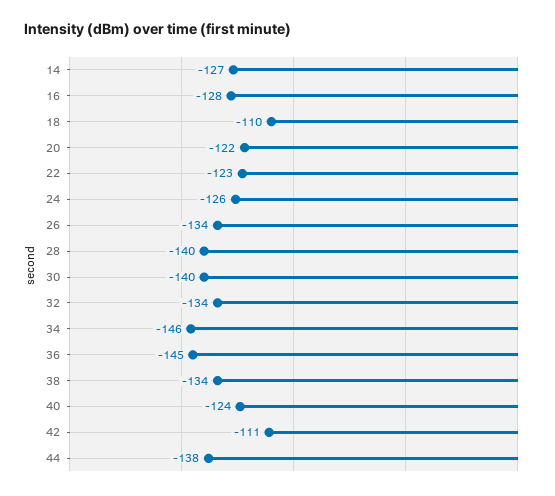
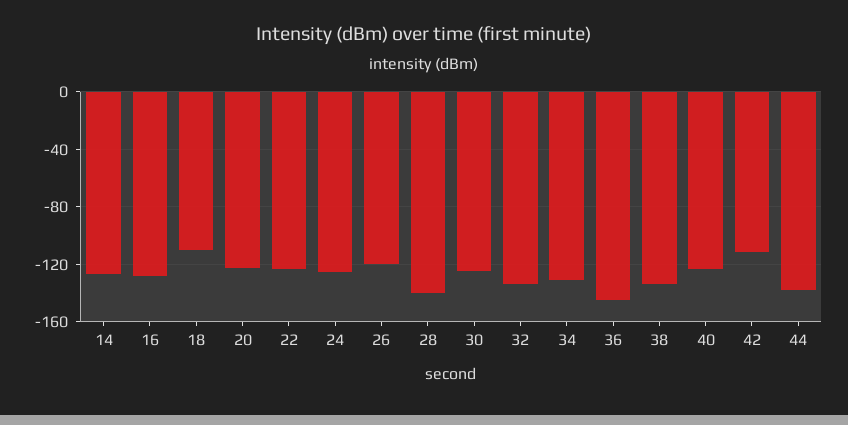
26: -134 -> -120
30: -140 -> -125
34: -146 -> -130

